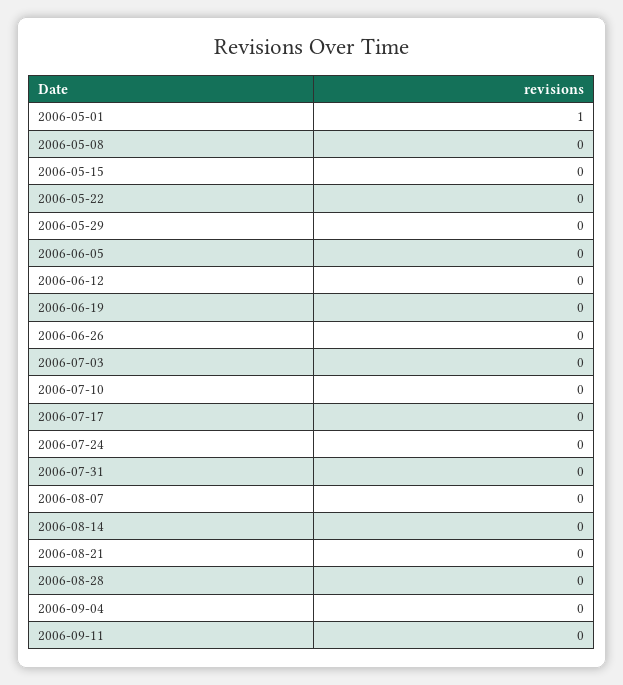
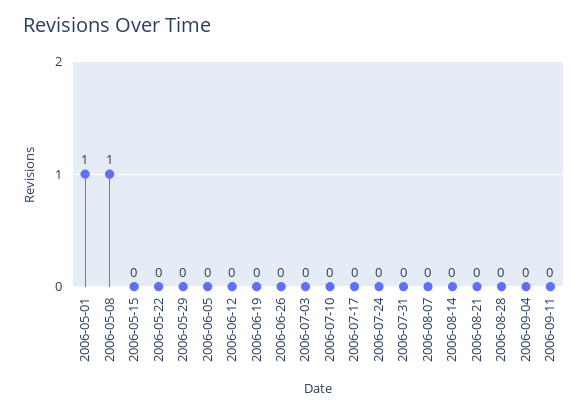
2006-05-08: 0 -> 1

